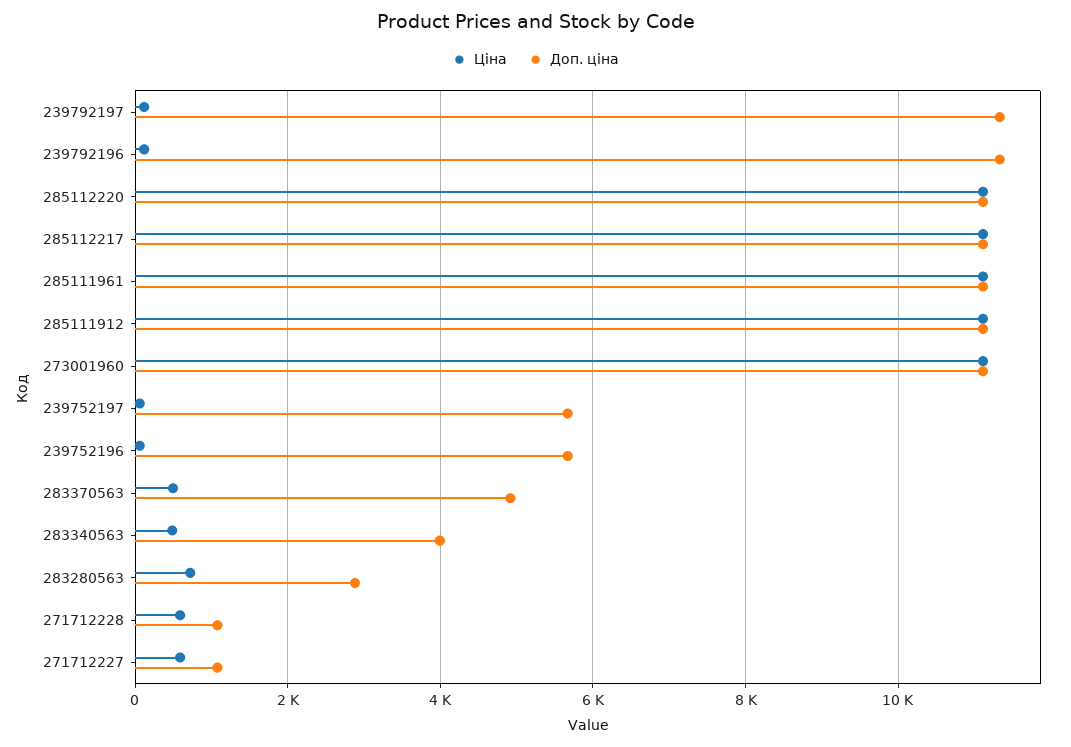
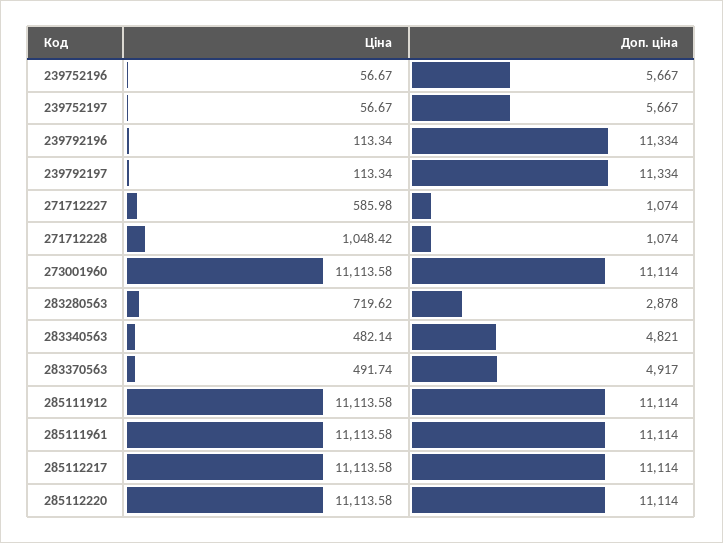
Доп. ціна, 283340563: 4000 -> 4821
Ціна, 271712228: 600 -> 1048.42

